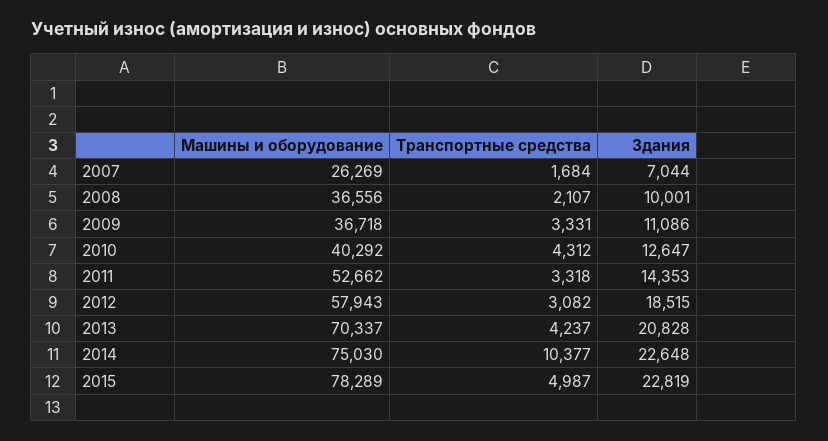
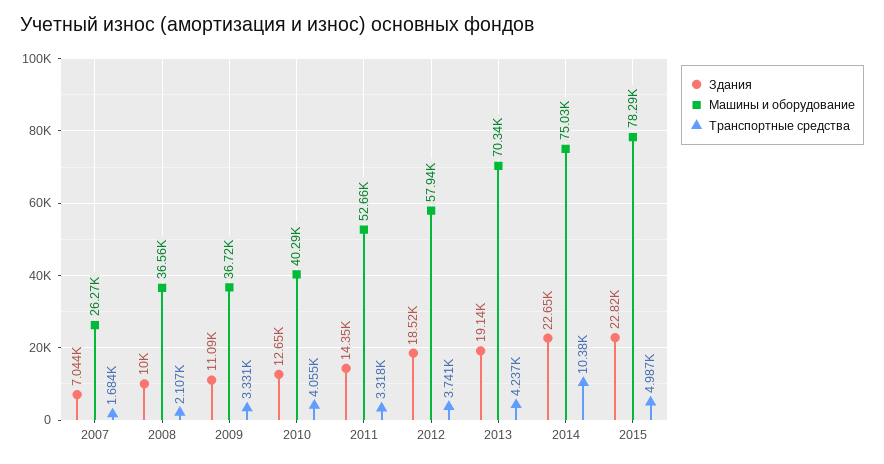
Транспортные средства, 2010: 4312 -> 4055
Транспортные средства, 2012: 3082 -> 3741
Здания, 2013: 20828 -> 19140

